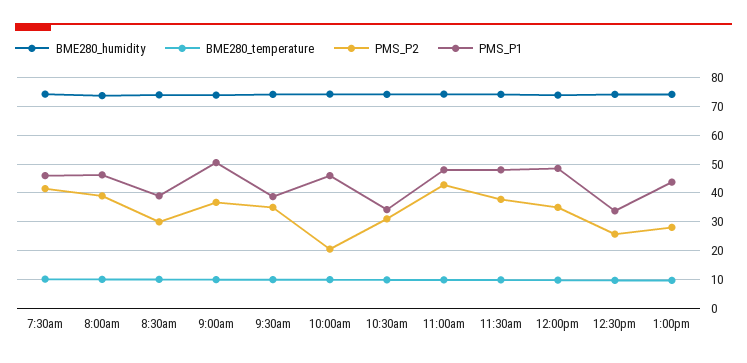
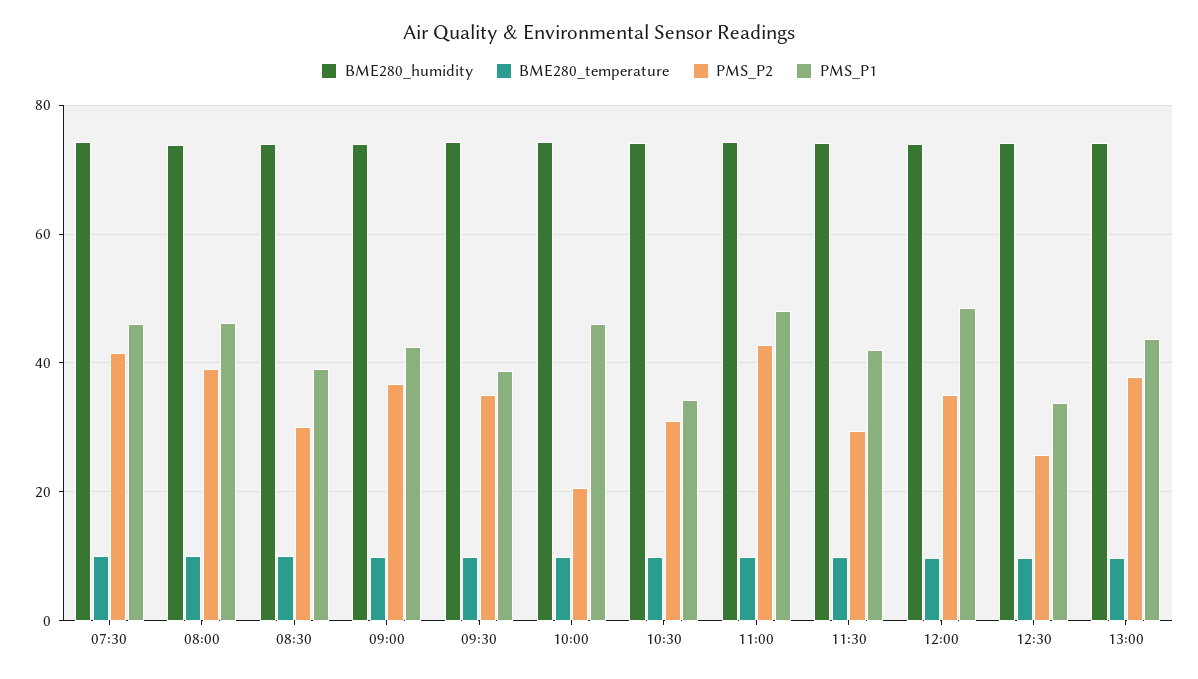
PMS_P1, 9:00am: 50 -> 42
PMS_P2, 11:30am: 37.5 -> 30
PMS_P1, 11:30am: 47.5 -> 42
PMS_P2, 1:00pm: 27.5 -> 38

